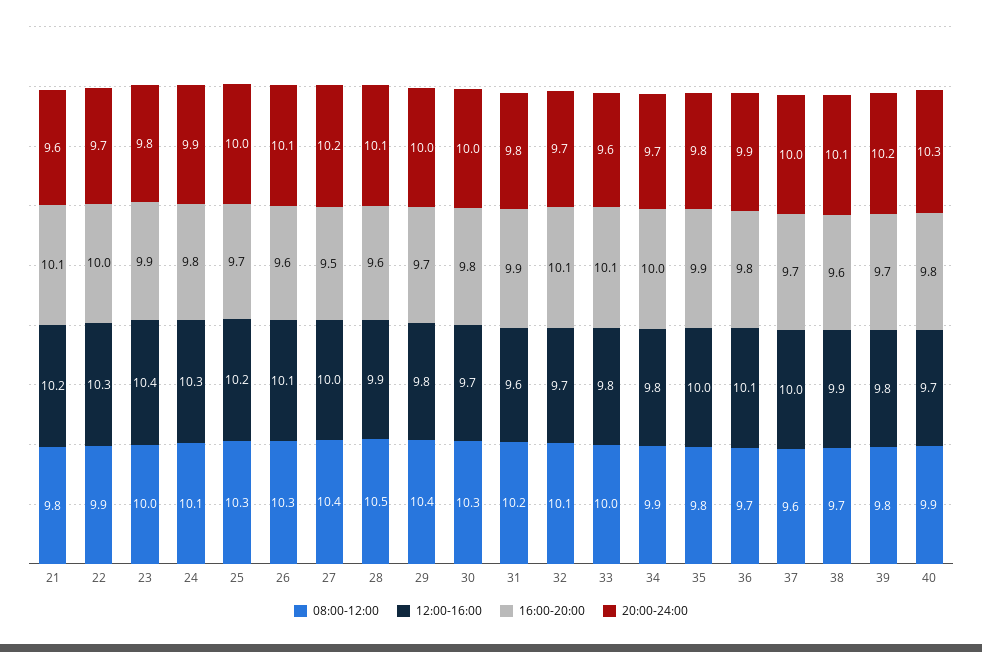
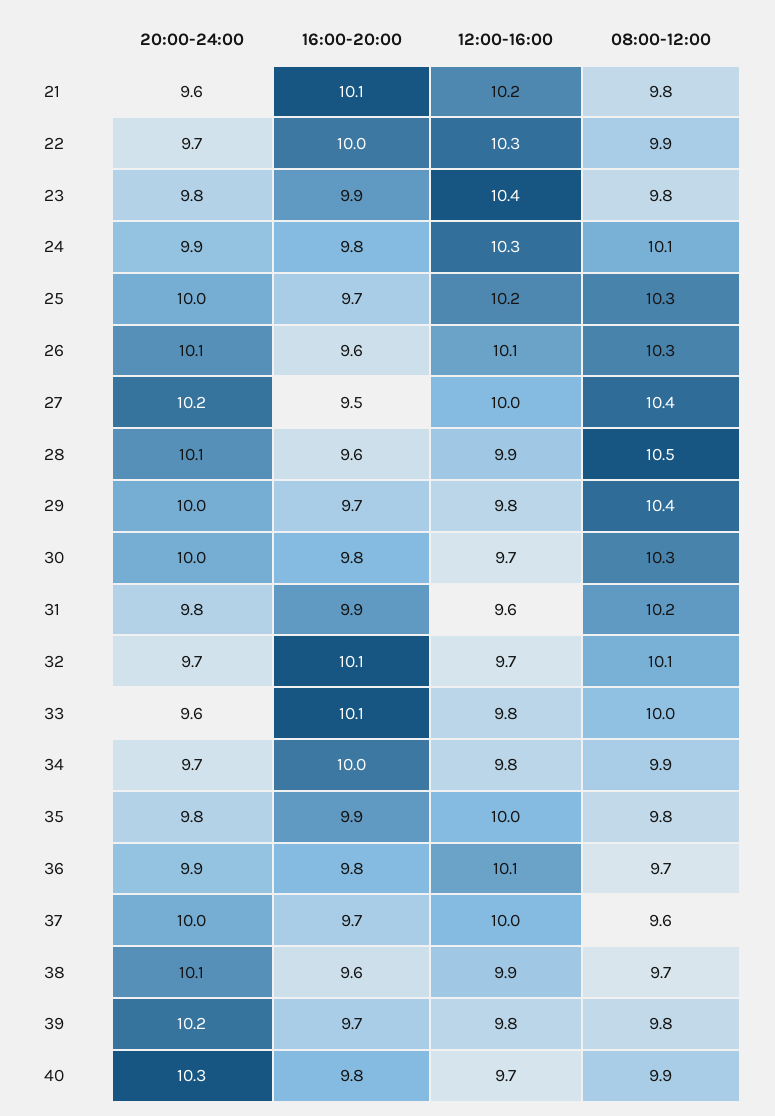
08:00-12:00, 23: 10 -> 9.8

